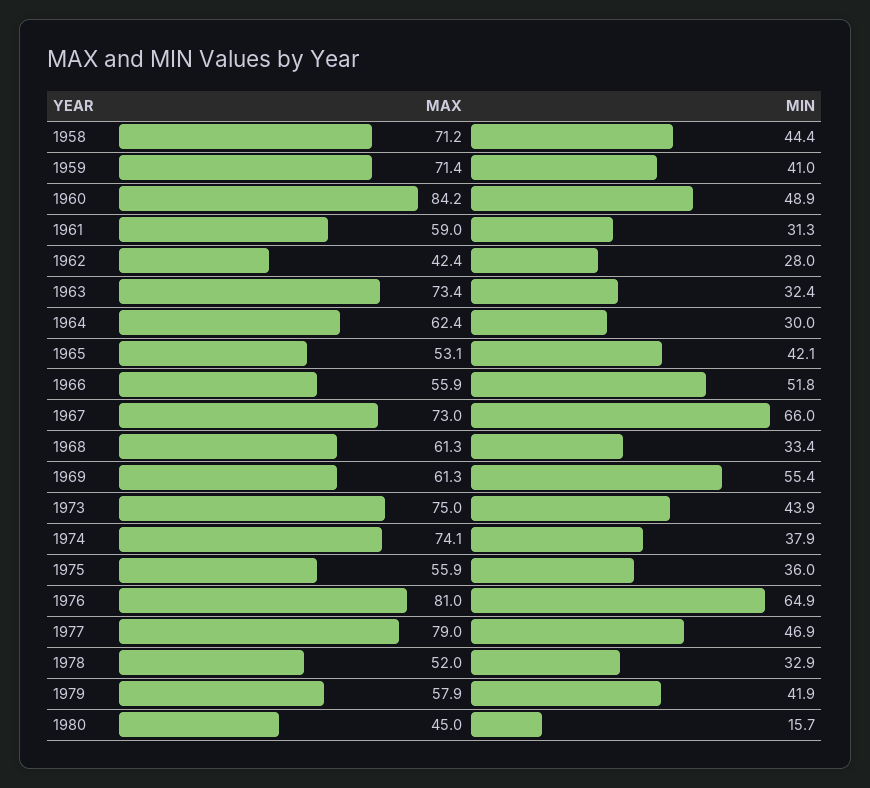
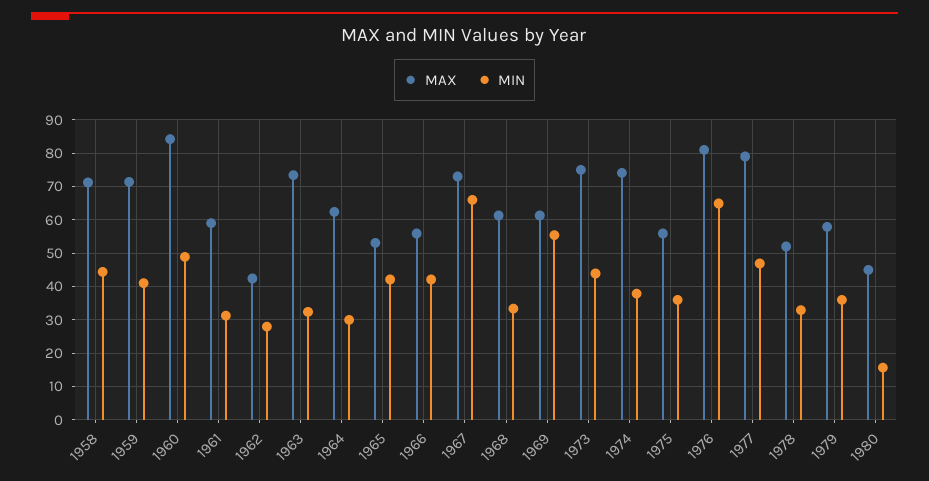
MIN, 1966: 51.8 -> 42
MIN, 1979: 41.9 -> 36

